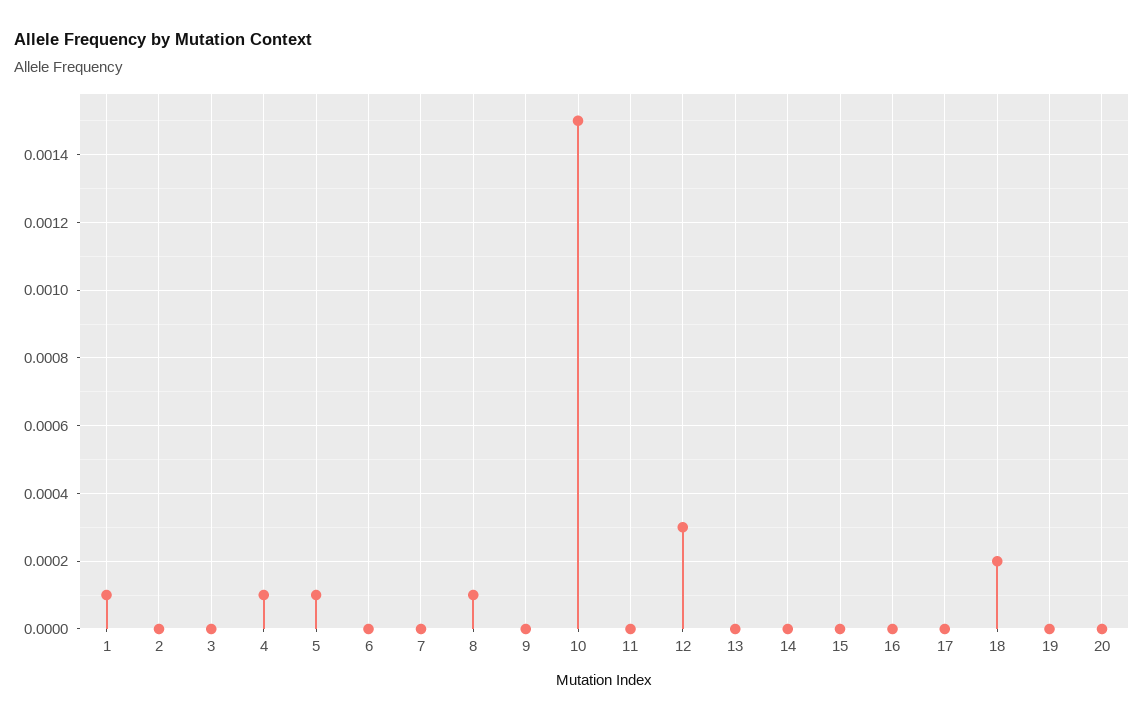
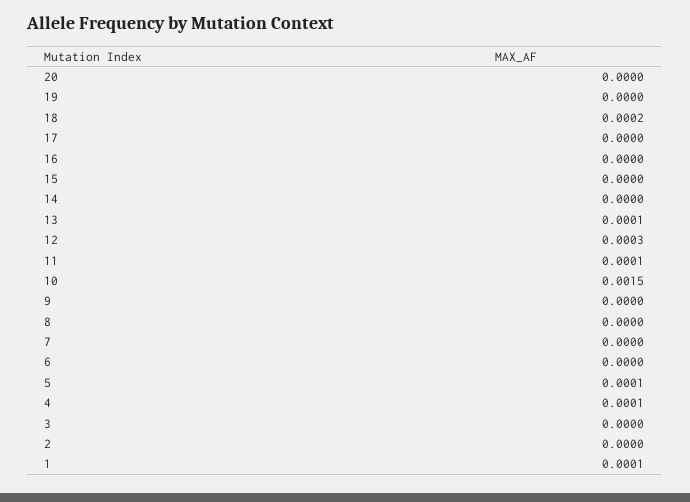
8: 0.0001 -> 0
11: 0 -> 0.0001
13: 0 -> 0.0001

